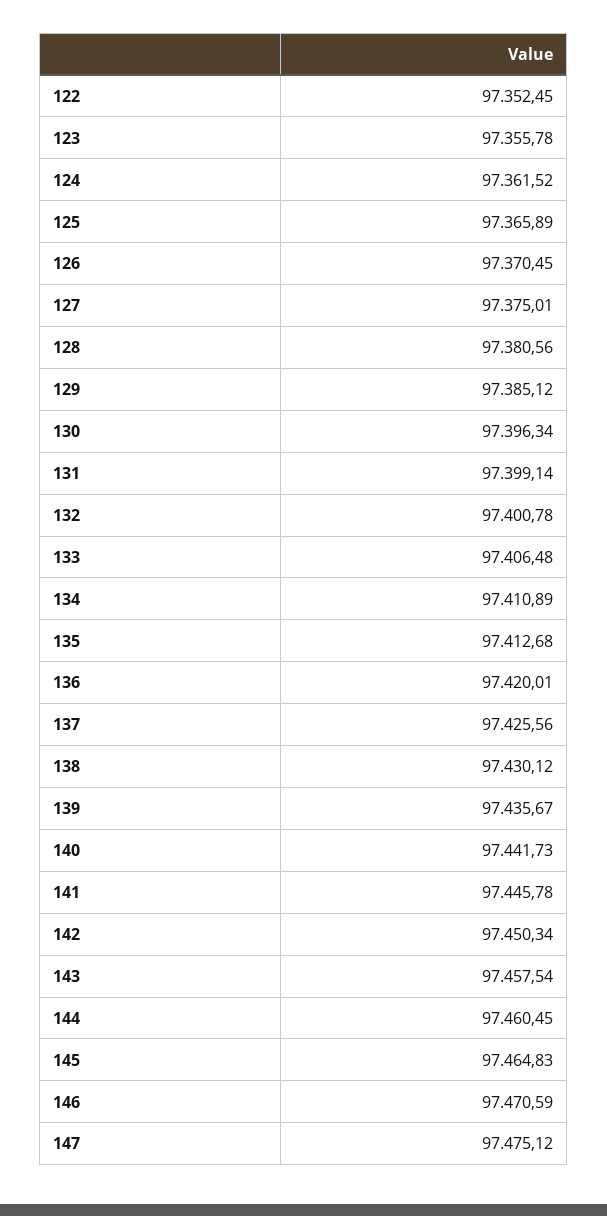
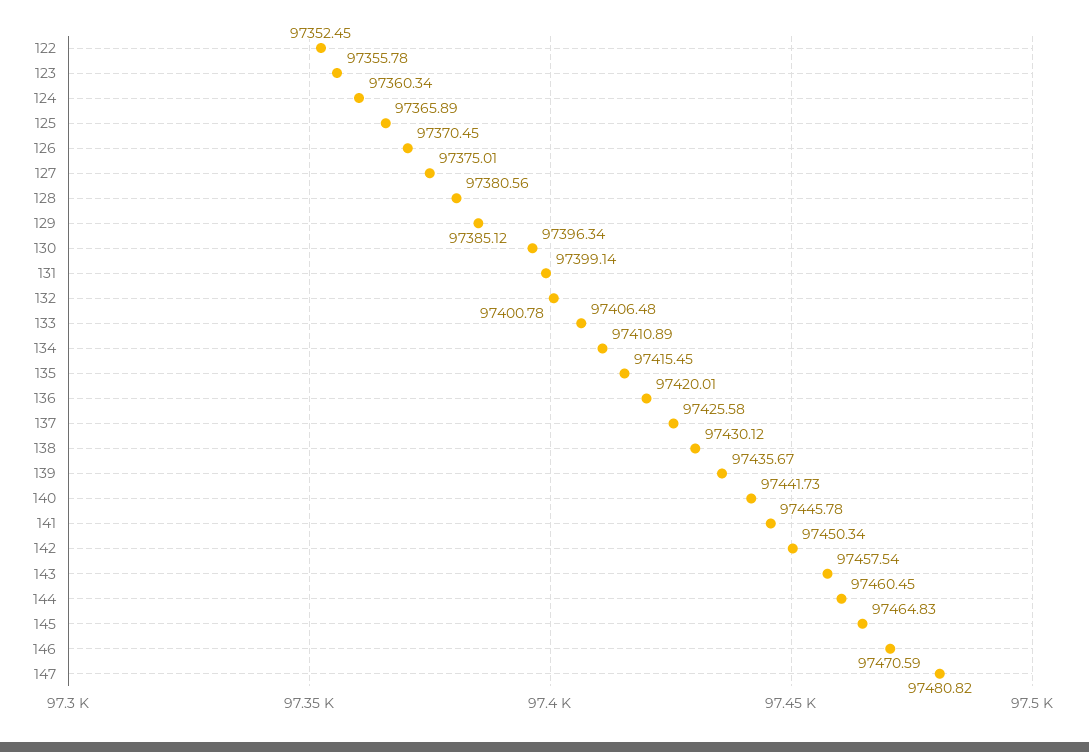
124: 97361.52 -> 97360.34
135: 97412.68 -> 97415.45
137: 97425.56 -> 97425.58
147: 97475.12 -> 97480.82

